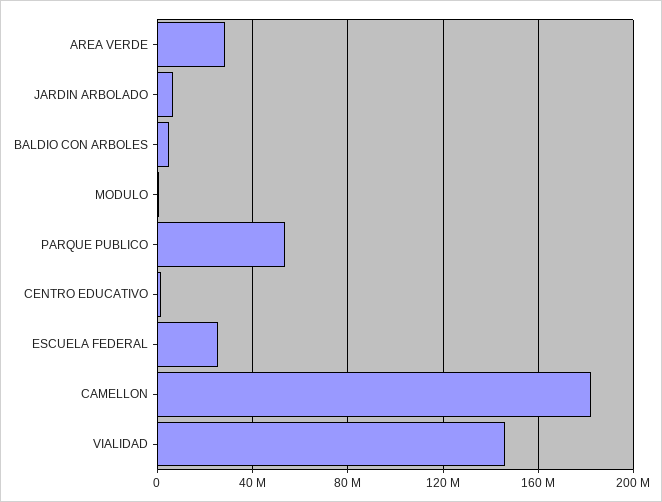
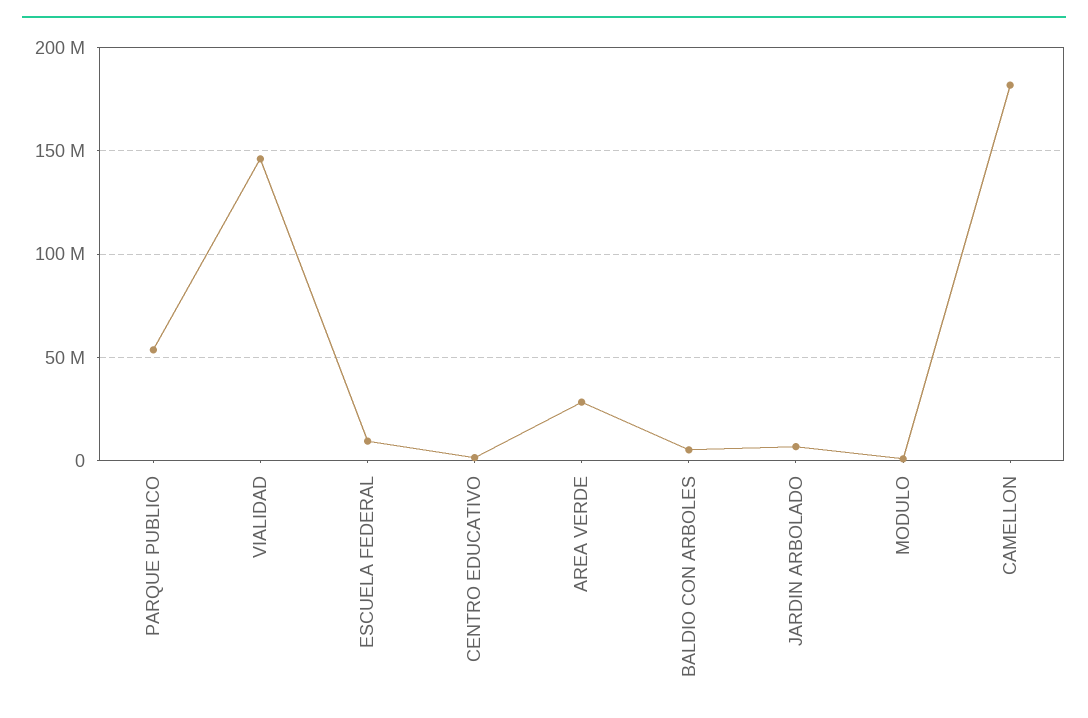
ESCUELA FEDERAL: 25000000 -> 10000000

